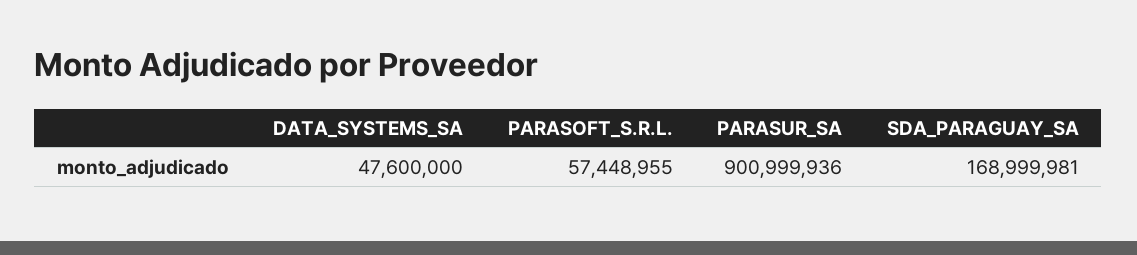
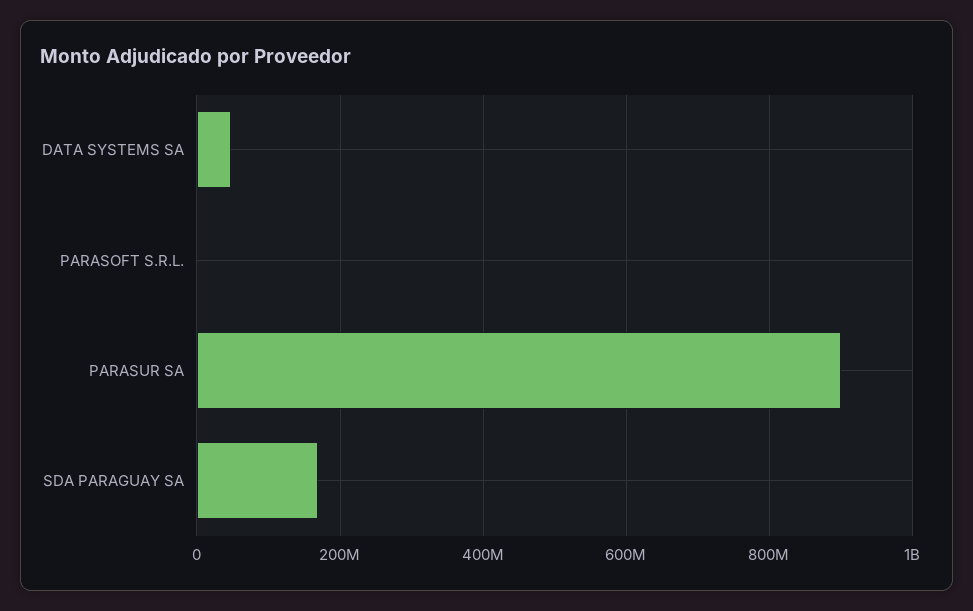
PARASOFT_S.R.L.: 57448955 -> 0

